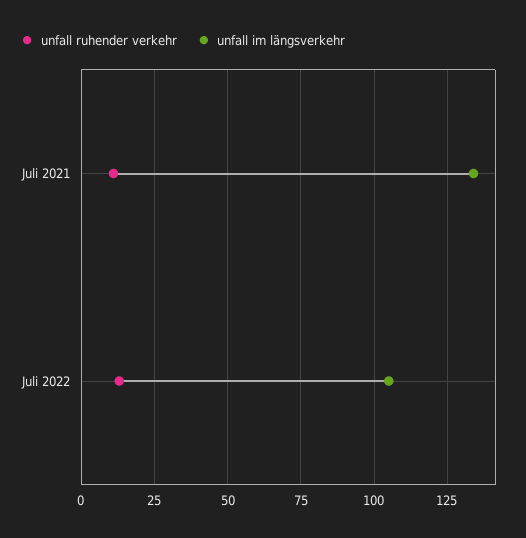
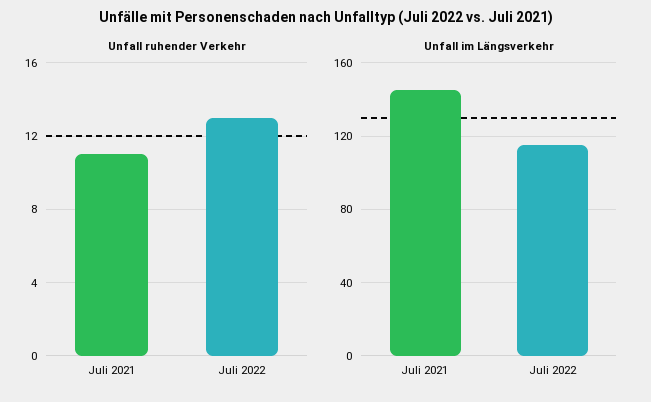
unfall im längsverkehr, Juli 2021: 135 -> 145
unfall im längsverkehr, Juli 2022: 105 -> 115

